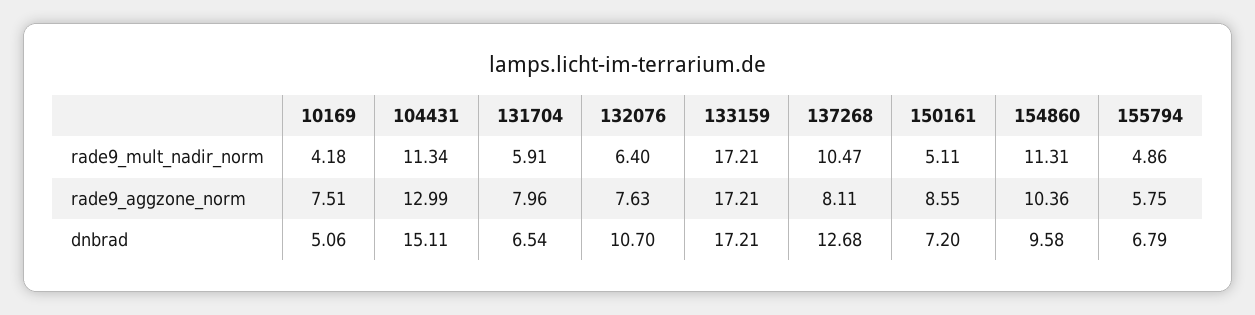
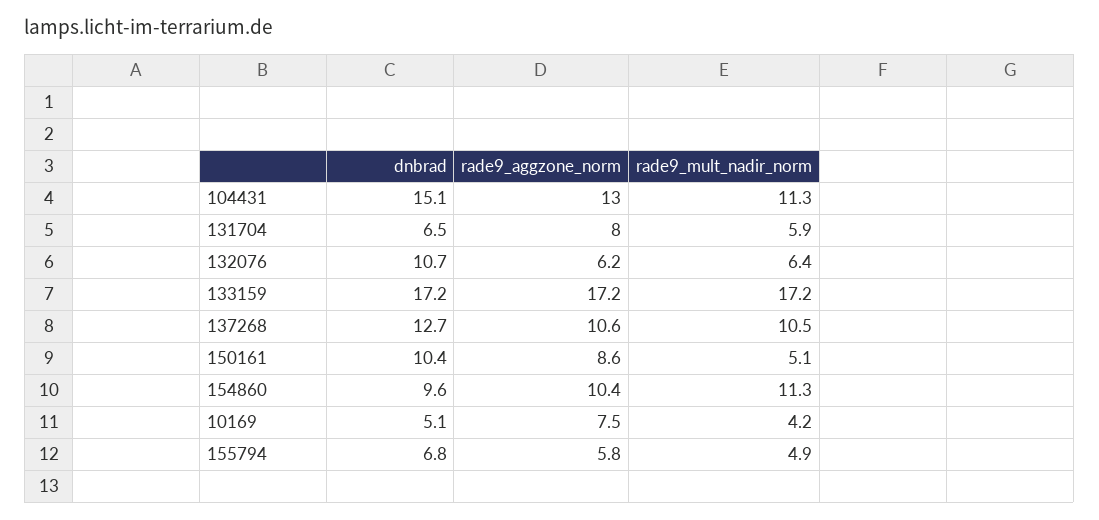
132076, rade9_aggzone_norm: 7.63 -> 6.2
137268, rade9_aggzone_norm: 8.11 -> 10.6
150161, dnbrad: 7.2 -> 10.4

